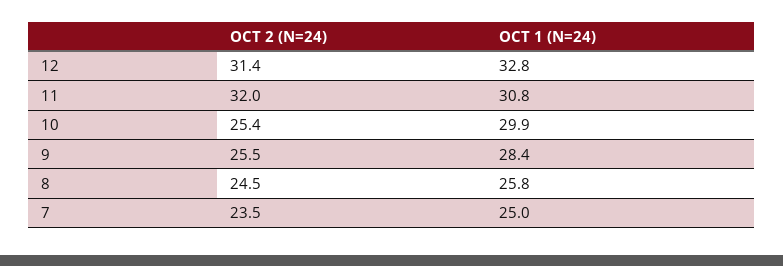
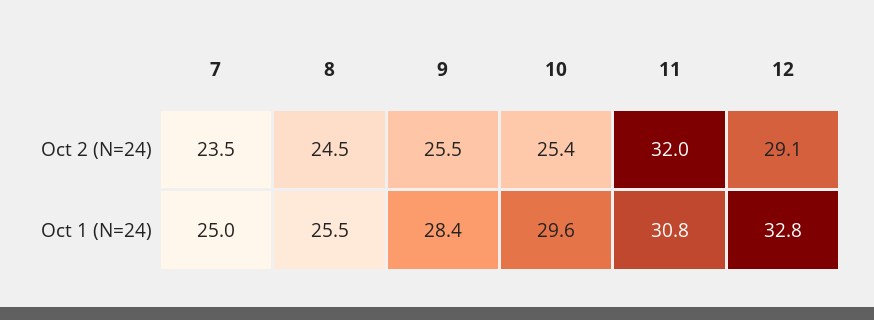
OCT 2 (N=24), 12: 31.4 -> 29.1
OCT 1 (N=24), 10: 29.9 -> 29.6
OCT 1 (N=24), 8: 25.8 -> 25.5

